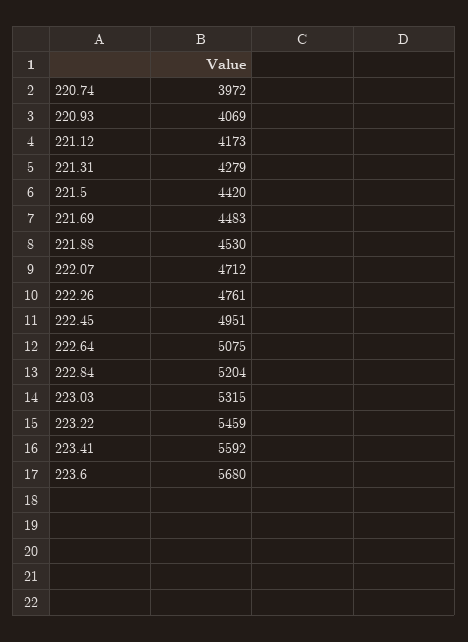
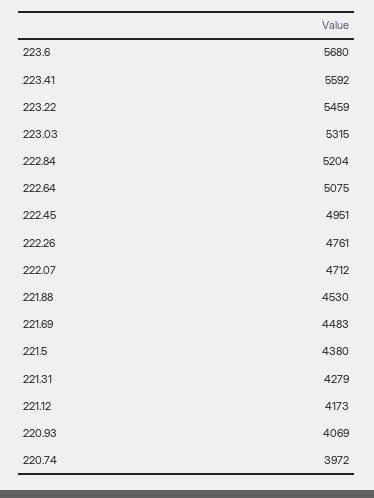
221.5: 4420 -> 4380

